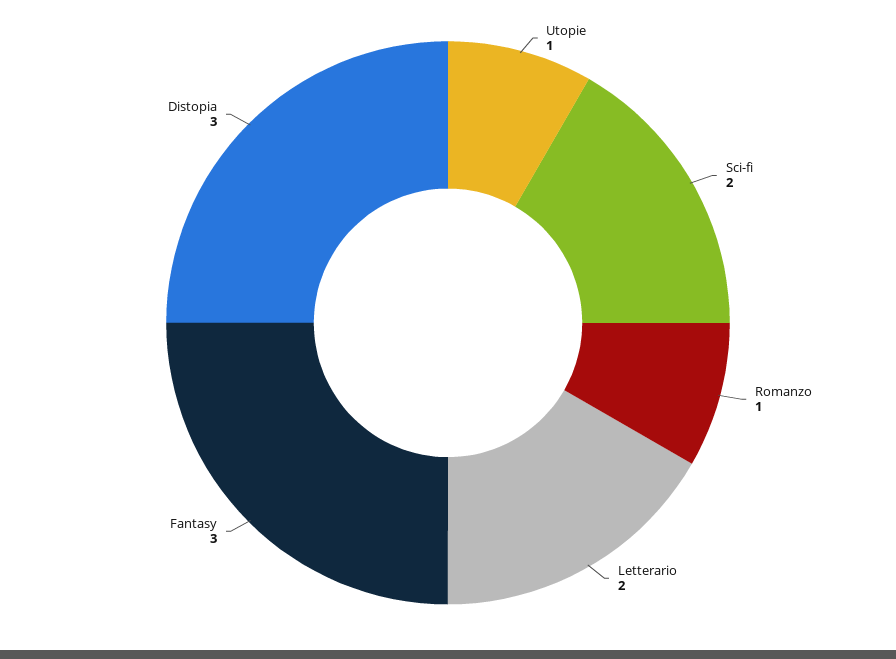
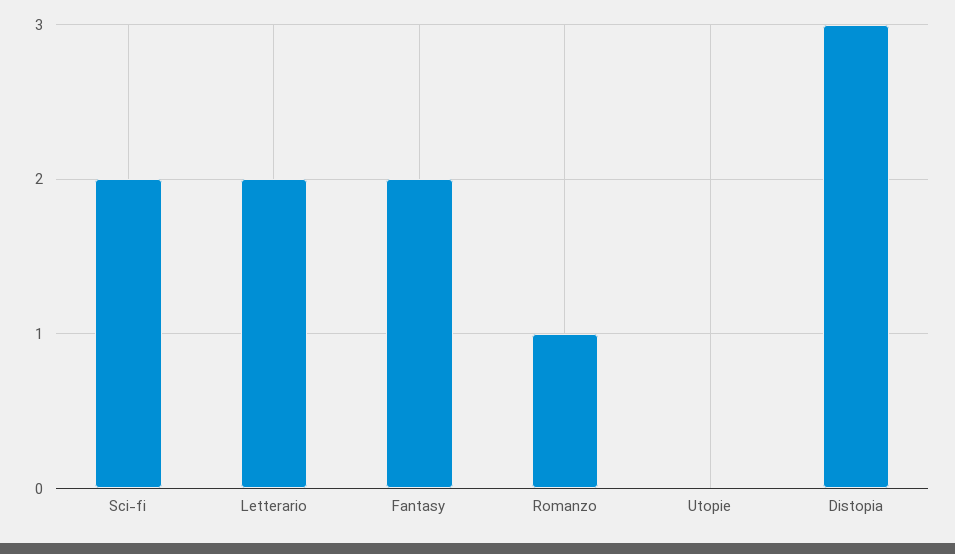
Utopie: 1 -> 0
Fantasy: 3 -> 2

